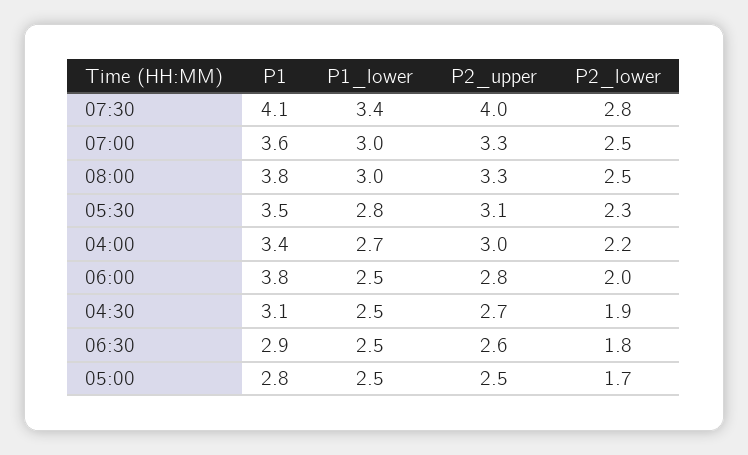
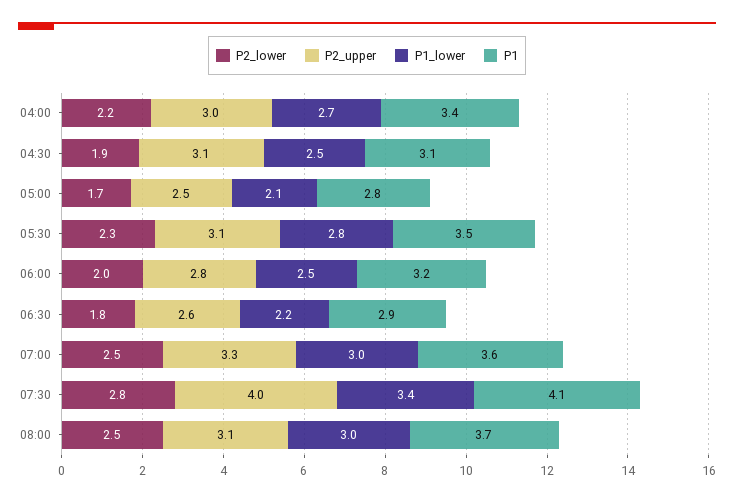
P1, 08:00: 3.8 -> 3.7
P2_upper, 08:00: 3.3 -> 3.1
P1, 06:00: 3.8 -> 3.2
P2_upper, 04:30: 2.7 -> 3.1
P1_lower, 06:30: 2.5 -> 2.2
P1_lower, 05:00: 2.5 -> 2.1

